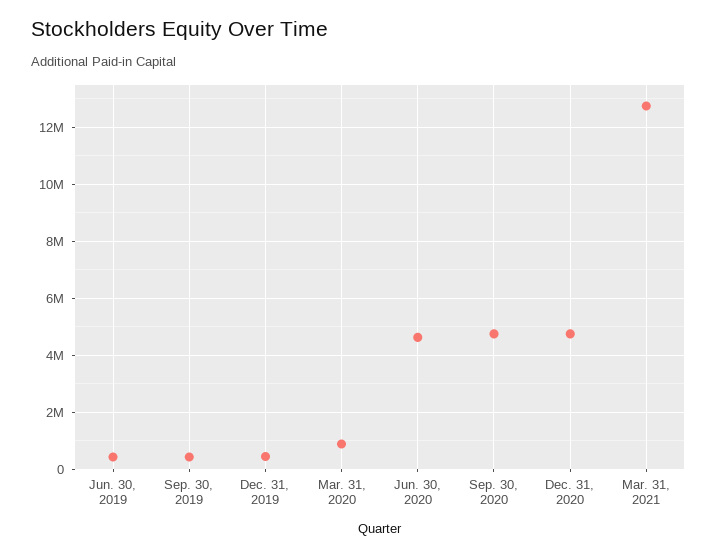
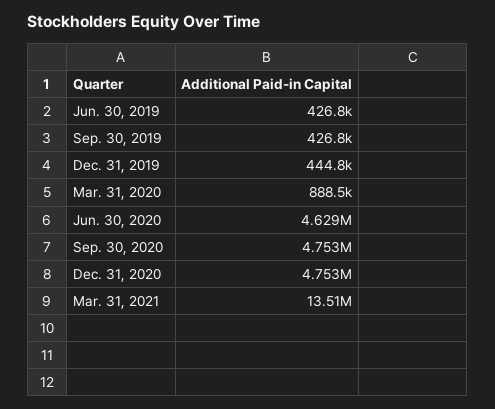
Mar. 31, 2021: 12750000 -> 13510000

